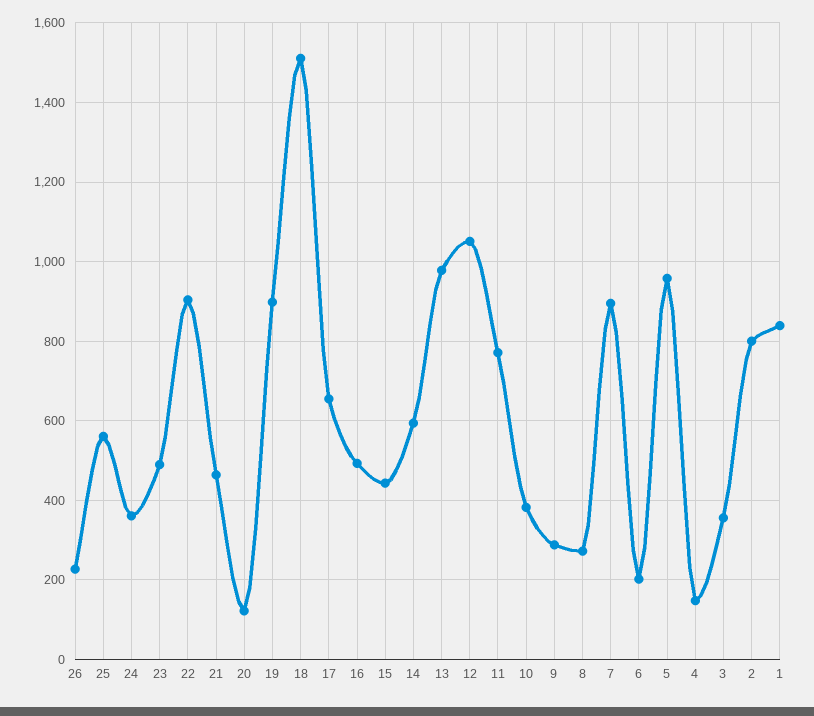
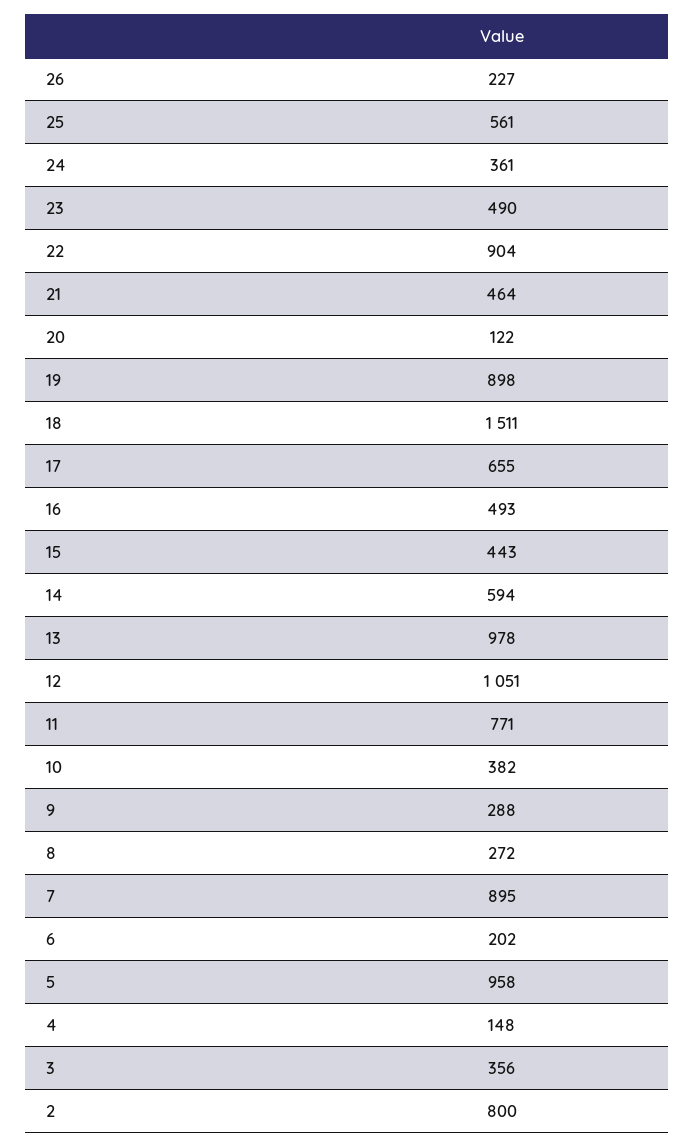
1: 840 -> none

